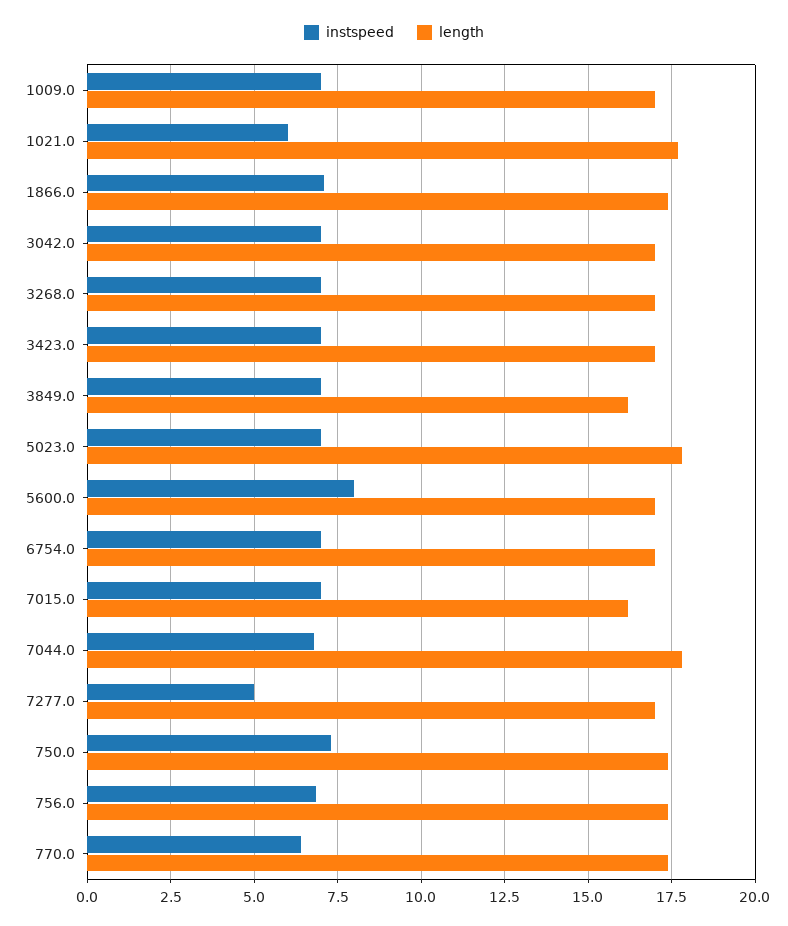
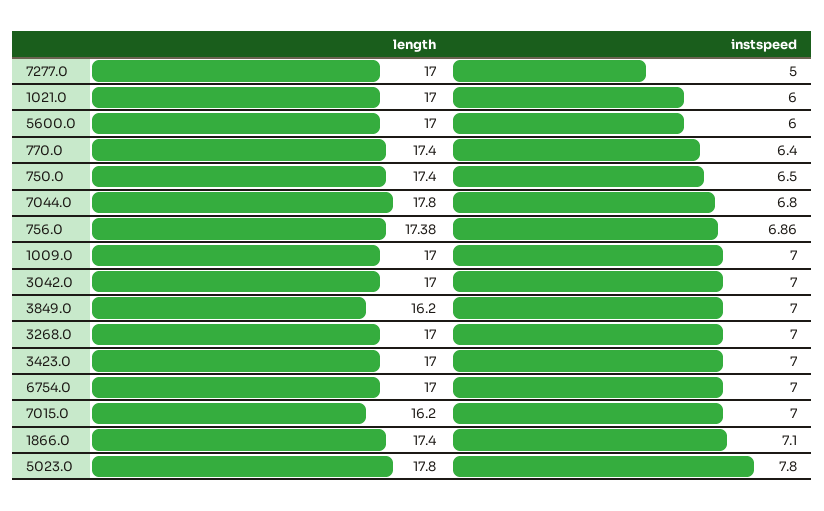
length, 1021.0: 17.75 -> 17
instspeed, 5023.0: 7 -> 7.8
instspeed, 5600.0: 8 -> 6
instspeed, 750.0: 7.25 -> 6.5

